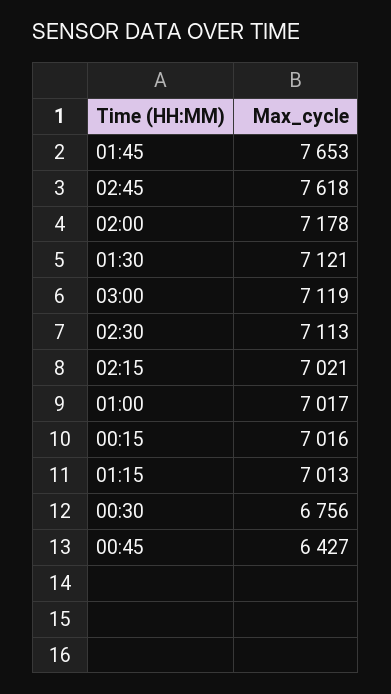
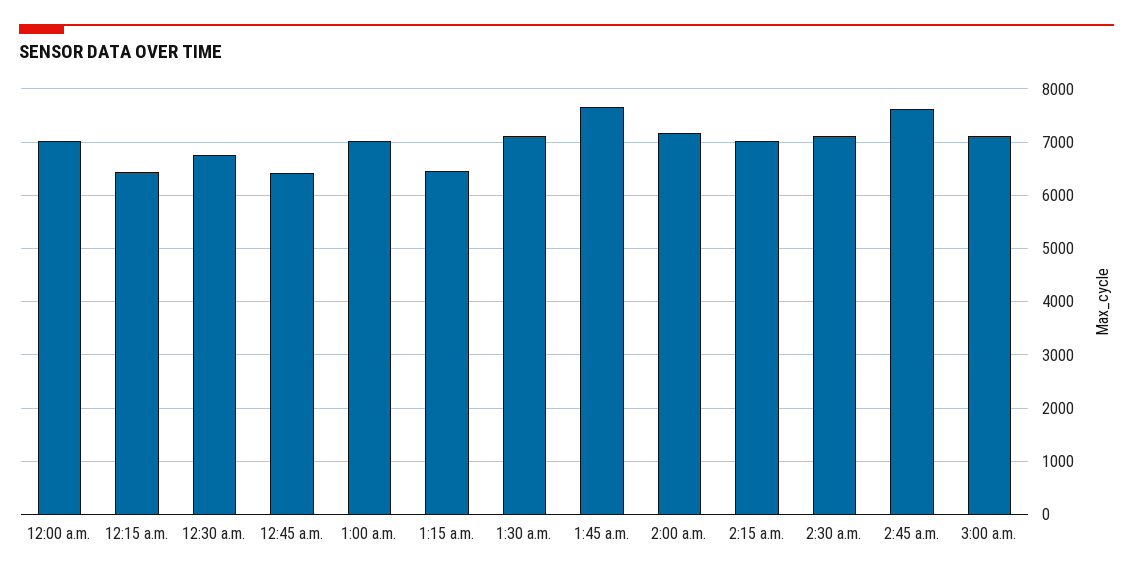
00:15: 7016 -> 6400
01:15: 7013 -> 6400
12:00 a.m.: none -> 7000

